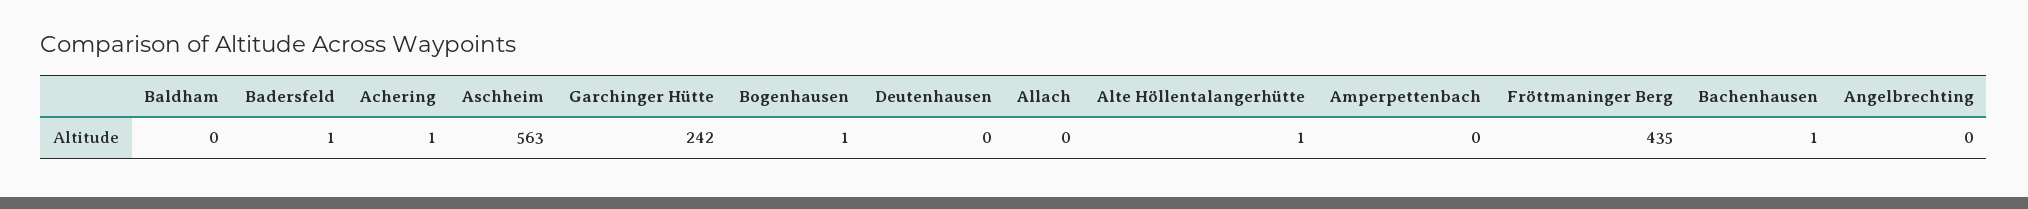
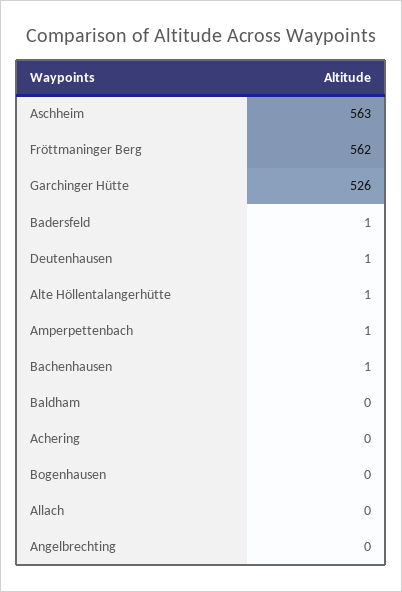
Achering: 1 -> 0
Garchinger Hütte: 242 -> 526
Bogenhausen: 1 -> 0
Deutenhausen: 0 -> 1
Amperpettenbach: 0 -> 1
Fröttmaninger Berg: 435 -> 562

